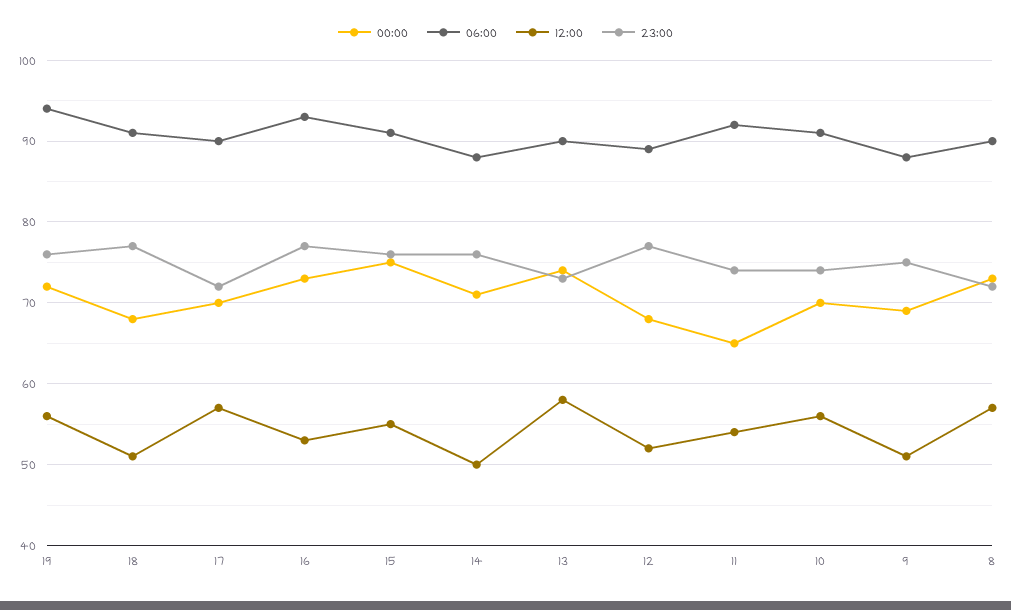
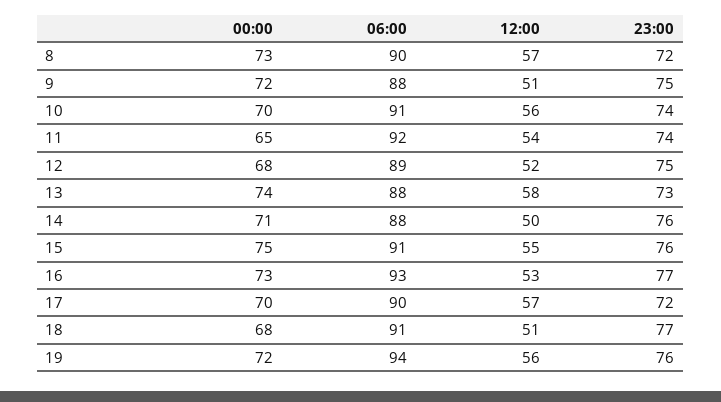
06:00, 13: 90 -> 88
23:00, 12: 77 -> 75
00:00, 9: 69 -> 72

